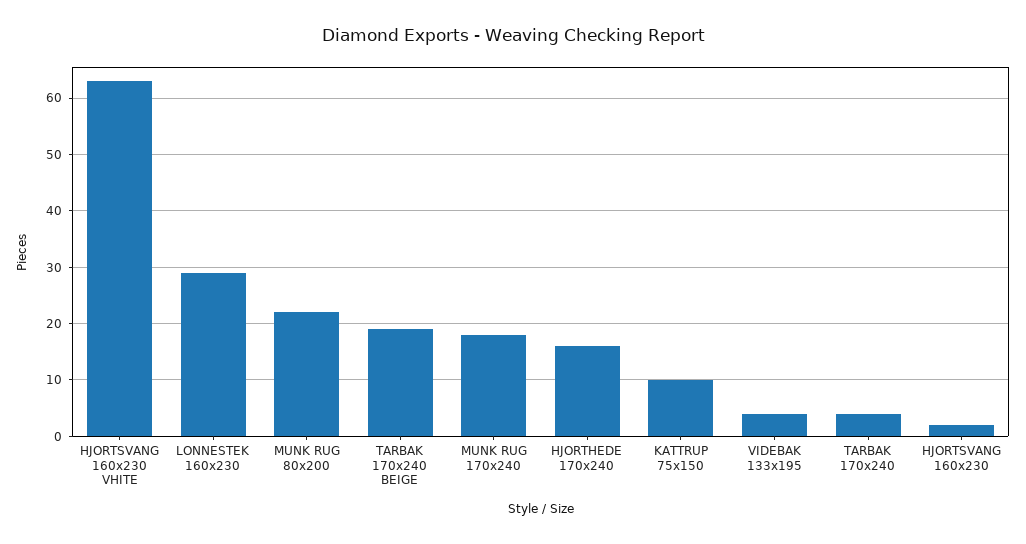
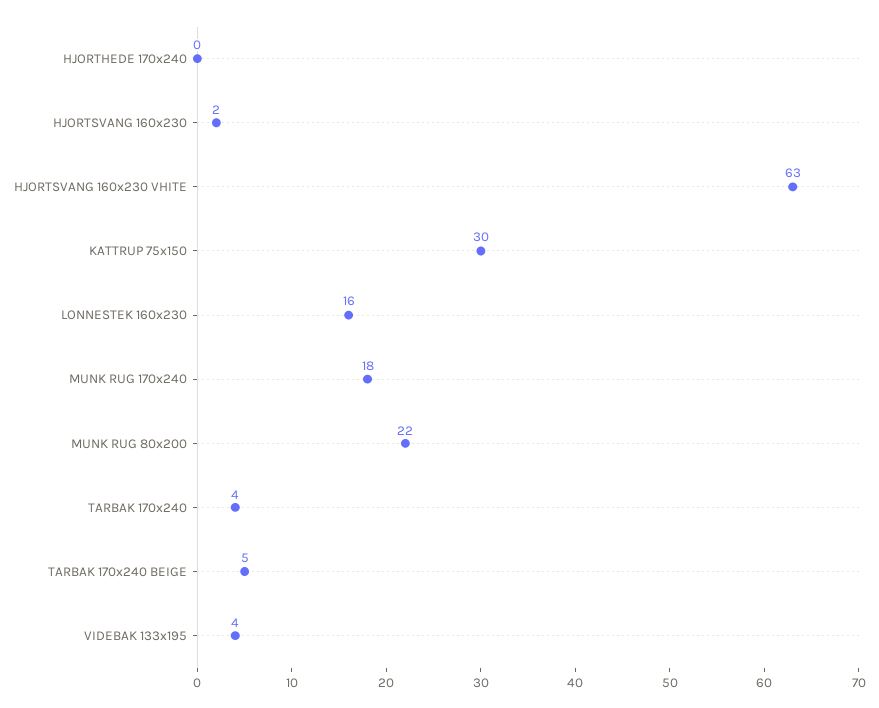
LONNESTEK 160x230: 30 -> 16
TARBAK 170x240 BEIGE: 20 -> 5
HJORTHEDE 170x240: 15 -> 0
KATTRUP 75x150: 10 -> 30

